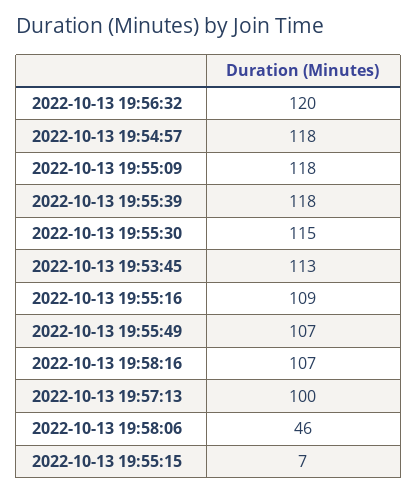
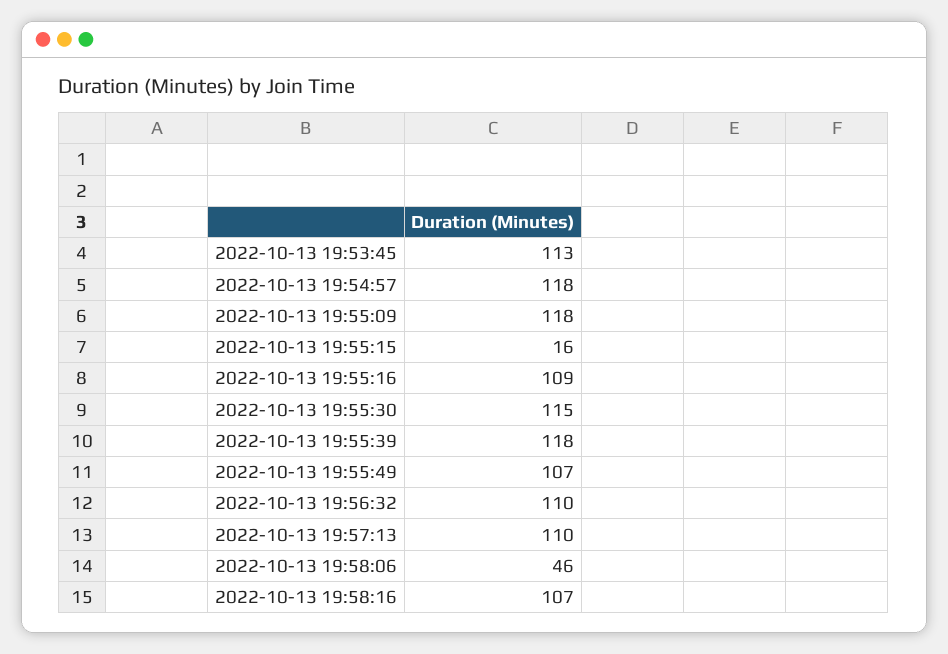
2022-10-13 19:56:32: 120 -> 110
2022-10-13 19:57:13: 100 -> 110
2022-10-13 19:55:15: 7 -> 16

